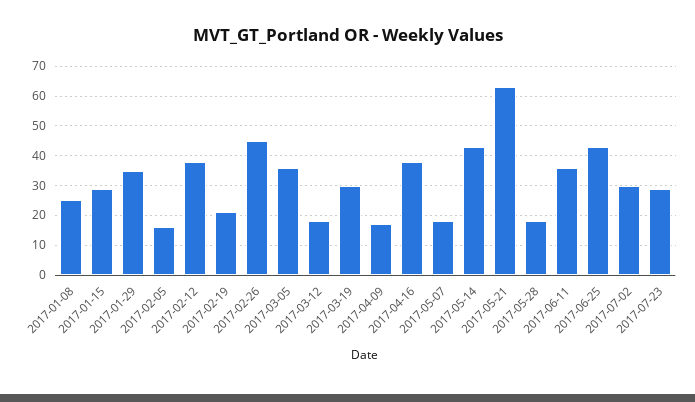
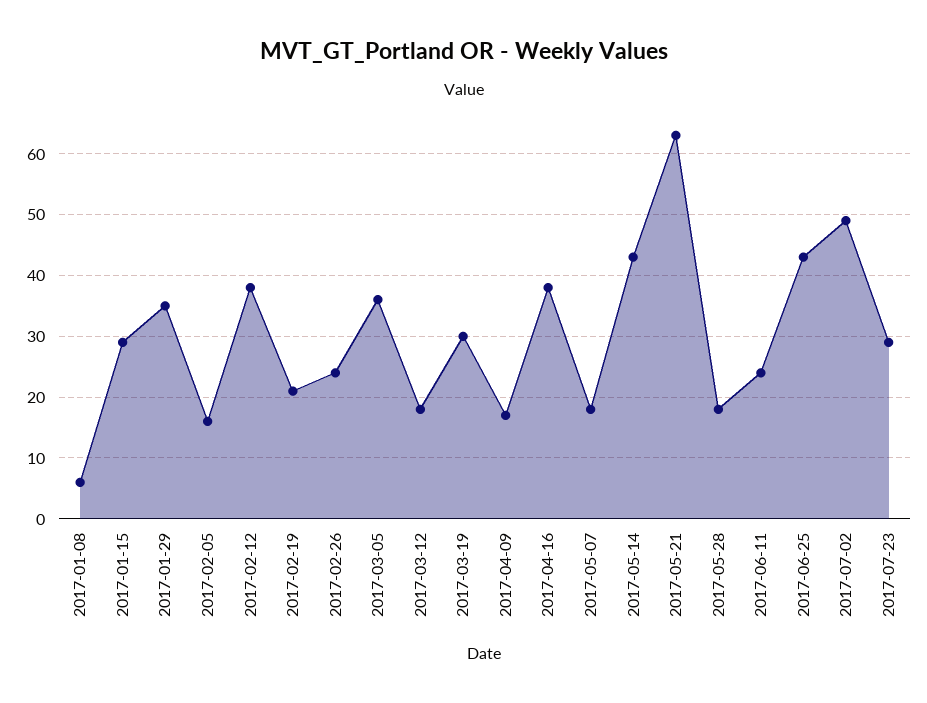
2017-01-08: 25 -> 6
2017-02-26: 45 -> 24
2017-06-11: 35 -> 24
2017-07-02: 30 -> 49

